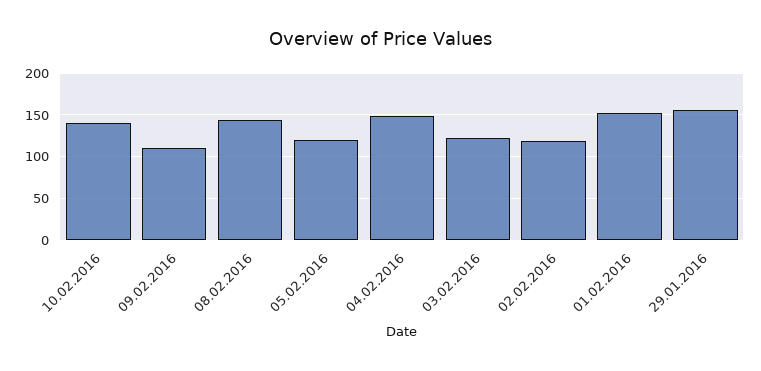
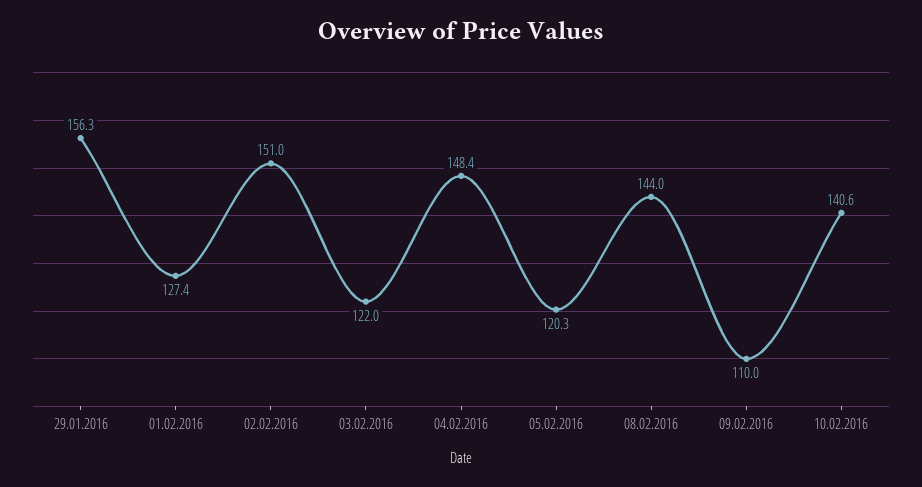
02.02.2016: 120 -> 151
01.02.2016: 150 -> 127.4

